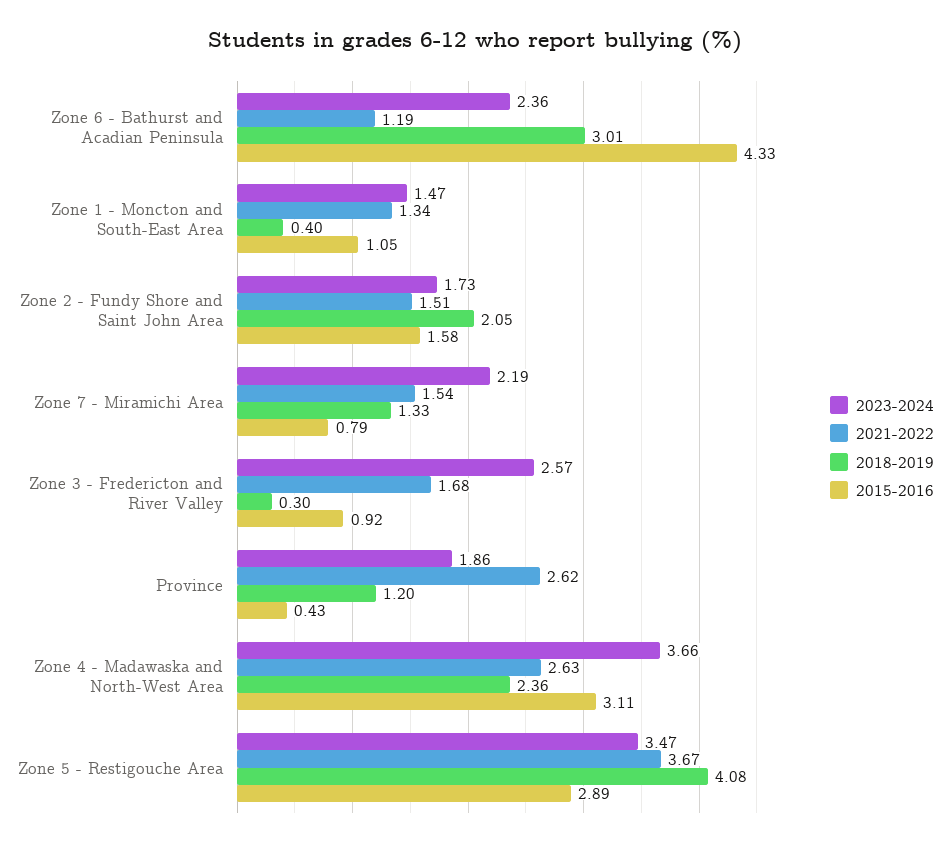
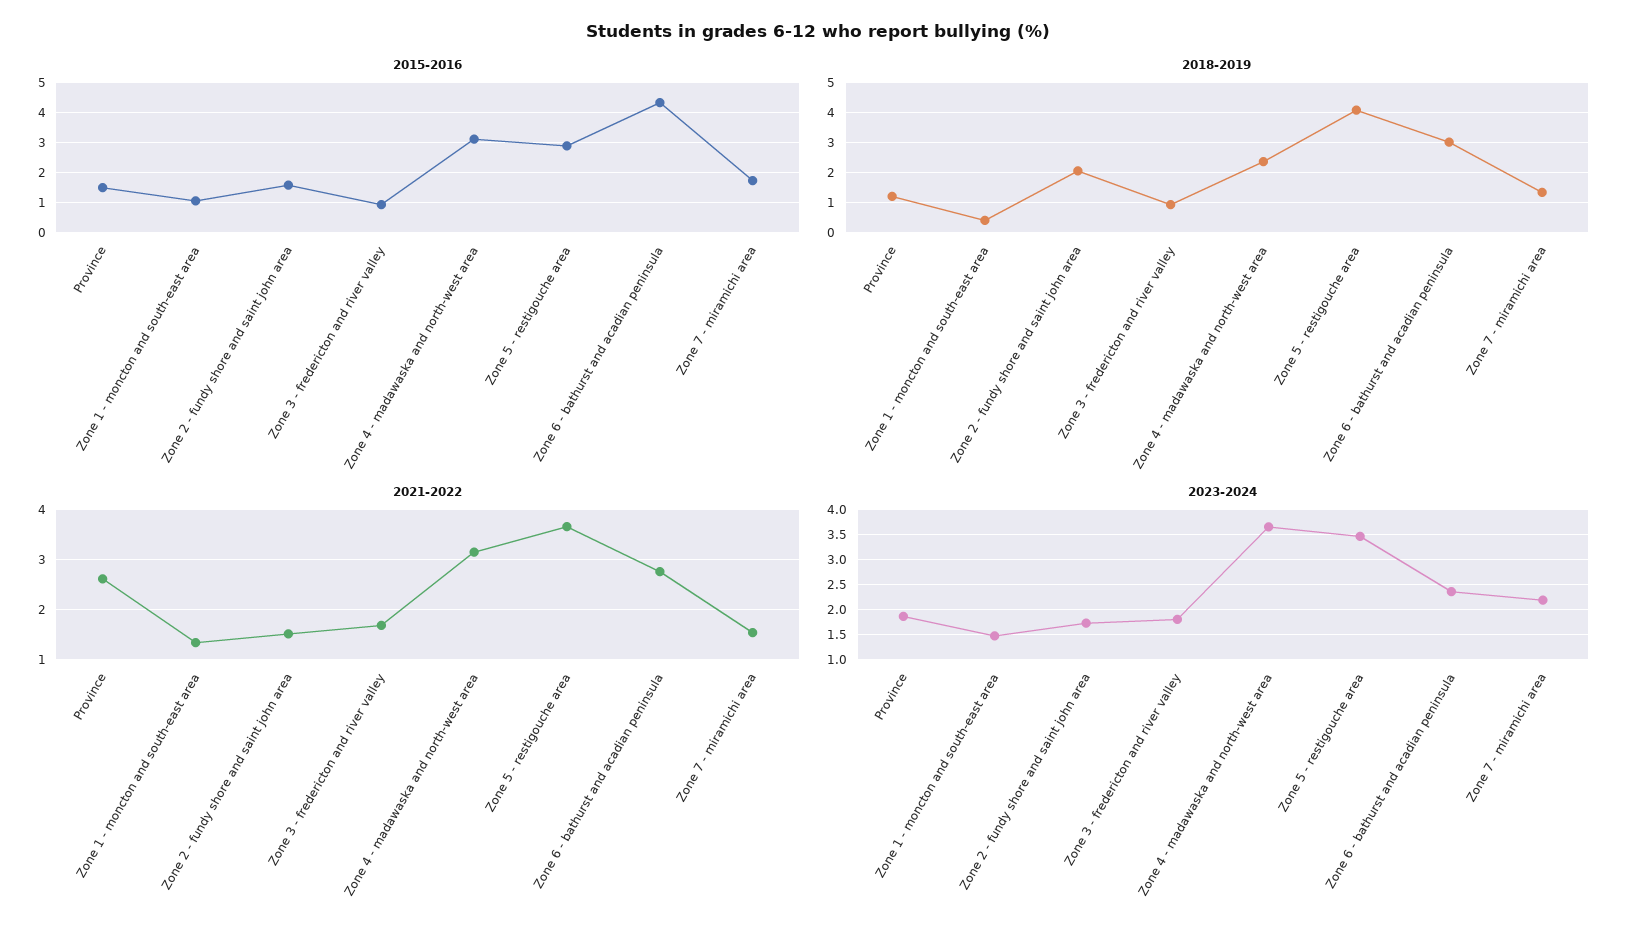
2021-2022, Zone 6 - Bathurst and Acadian Peninsula: 1.19 -> 2.8
2015-2016, Zone 7 - Miramichi Area: 0.79 -> 1.75
2023-2024, Zone 3 - Fredericton and River Valley: 2.57 -> 1.75
2018-2019, Zone 3 - Fredericton and River Valley: 0.3 -> 1
2015-2016, Province: 0.43 -> 1.5
2021-2022, Zone 4 - Madawaska and North-West Area: 2.63 -> 3.2

